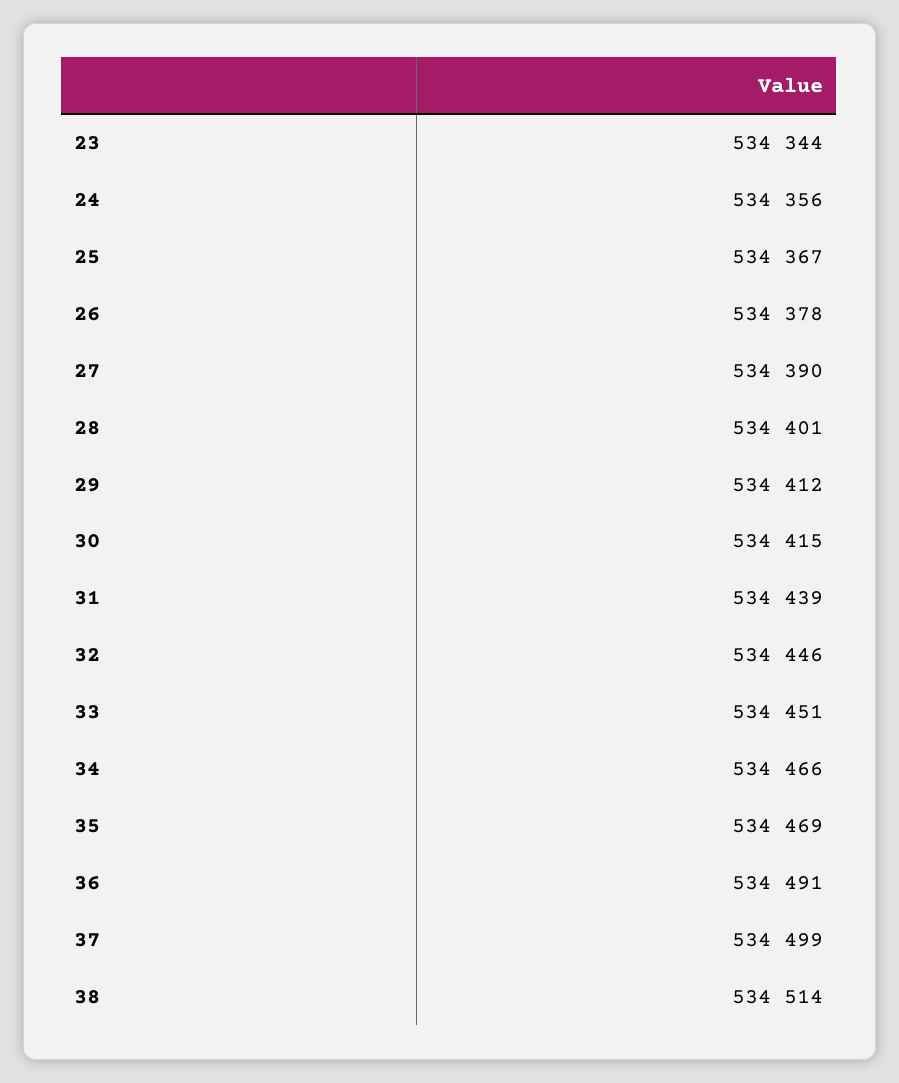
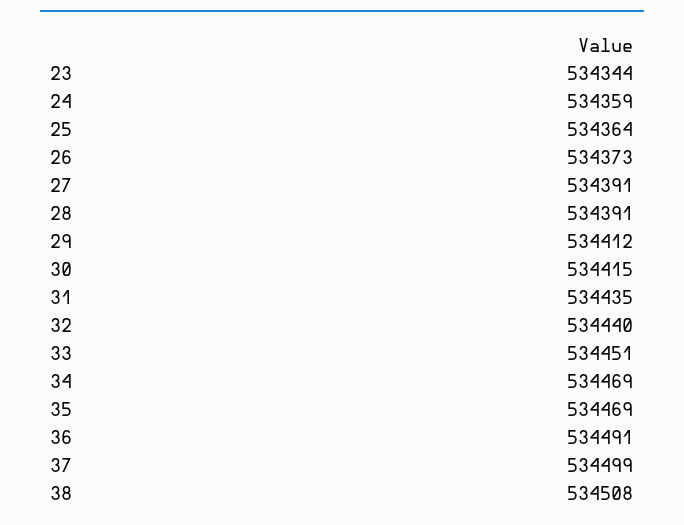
24: 534356 -> 534359
25: 534367 -> 534364
26: 534378 -> 534373
27: 534390 -> 534391
28: 534401 -> 534391
31: 534439 -> 534435
32: 534446 -> 534440
34: 534466 -> 534469
38: 534514 -> 534508

